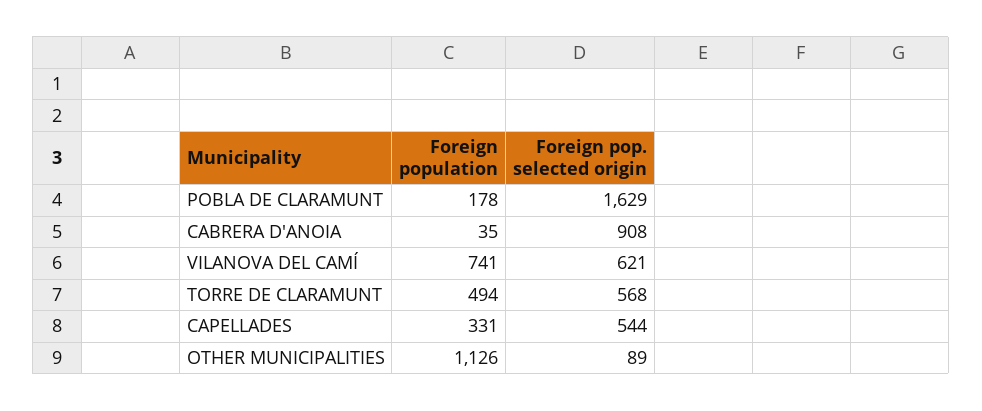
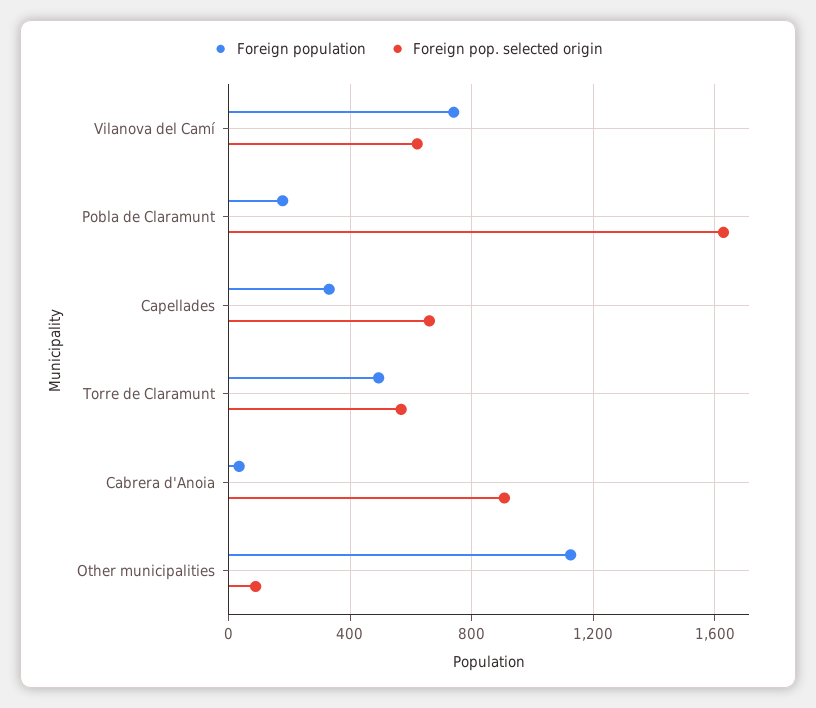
Foreign pop. selected origin, CAPELLADES: 544 -> 650

